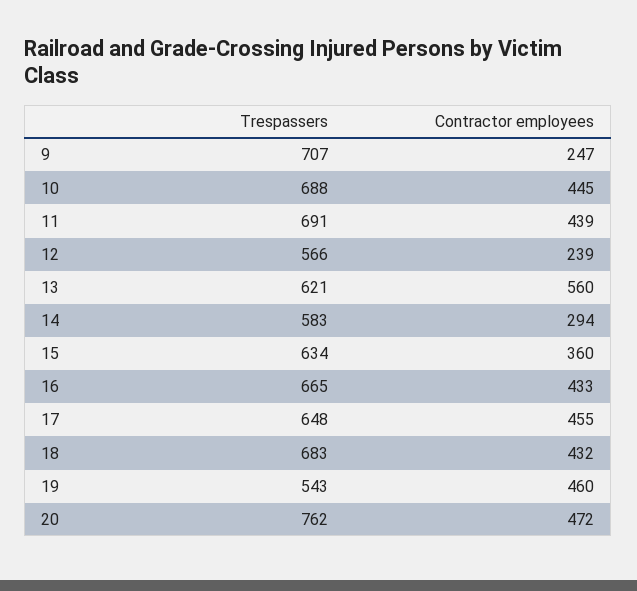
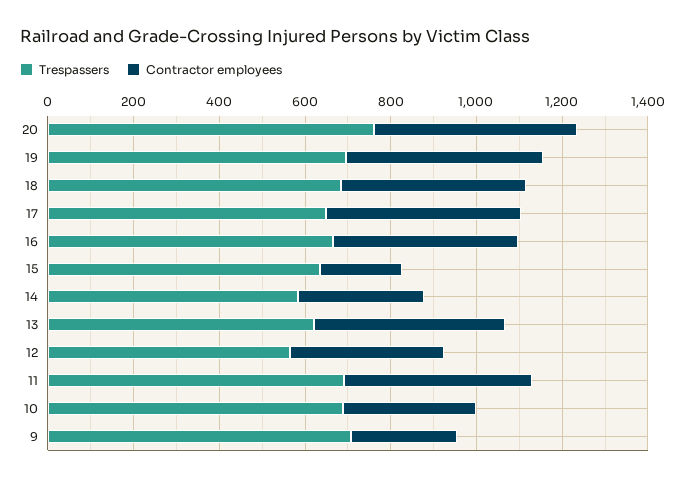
Contractor employees, 10: 445 -> 300
Contractor employees, 12: 239 -> 350
Contractor employees, 13: 560 -> 450
Contractor employees, 15: 360 -> 200
Trespassers, 19: 543 -> 700

